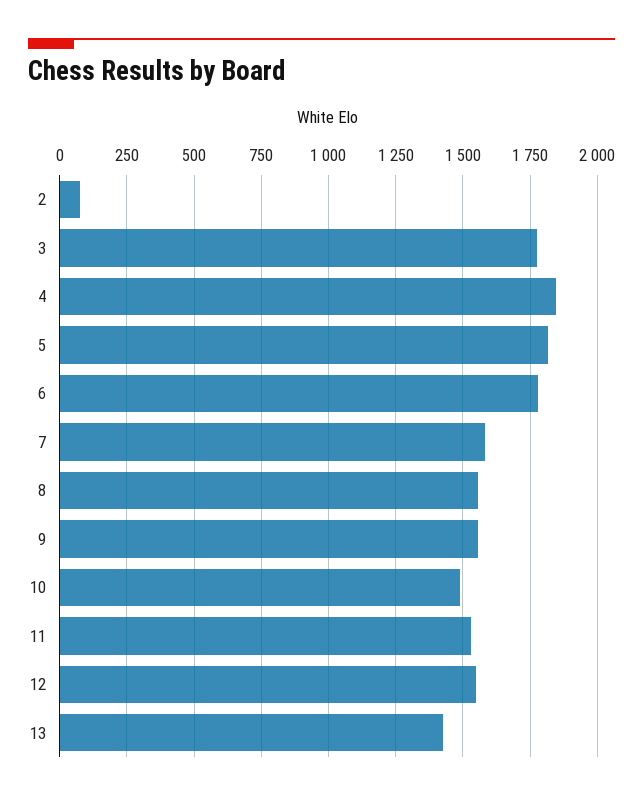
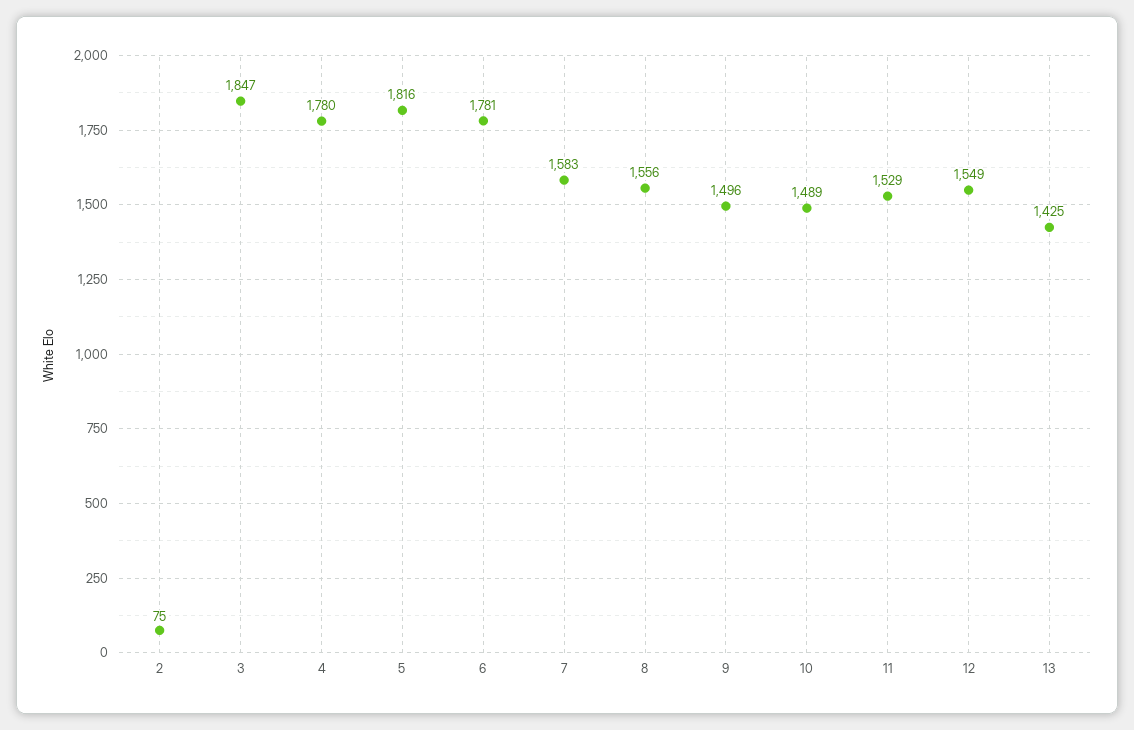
3: 1775 -> 1847
4: 1850 -> 1780
9: 1550 -> 1496

